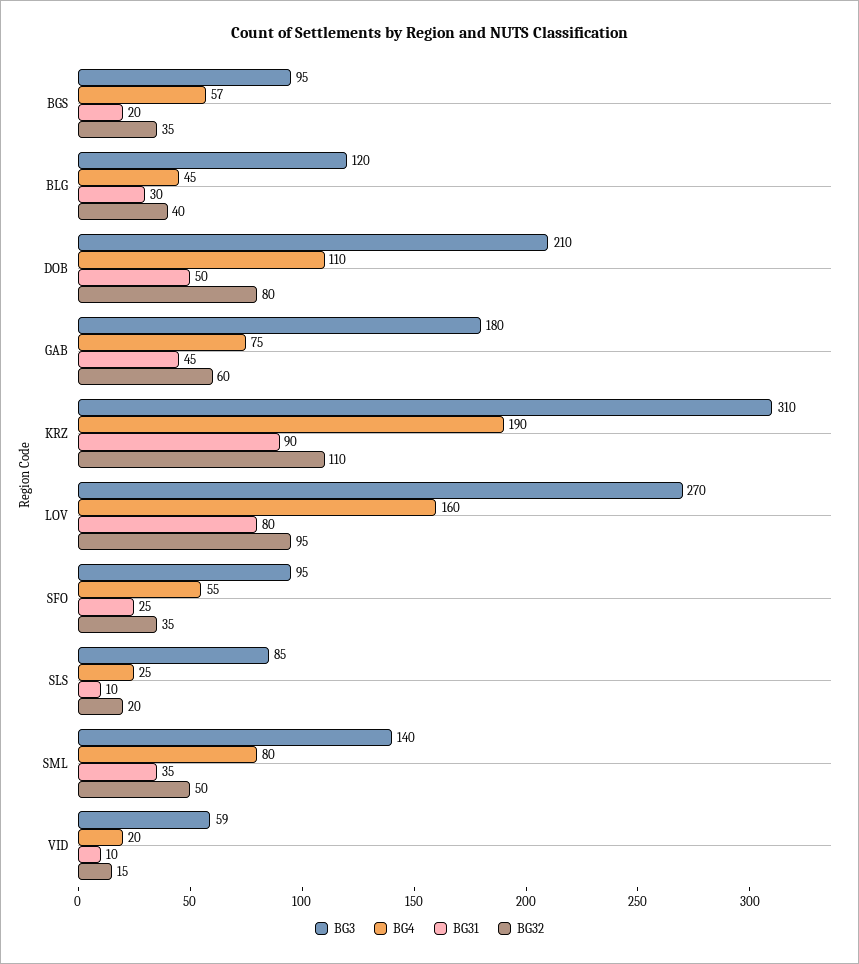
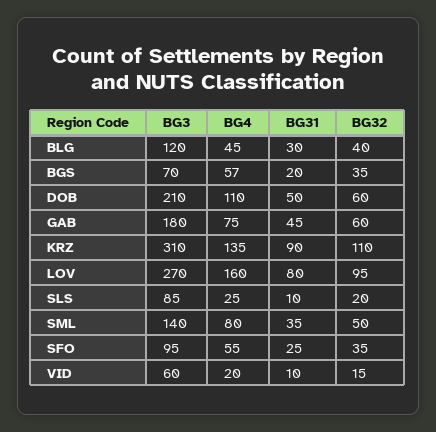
BG3, BGS: 95 -> 70
BG32, DOB: 80 -> 60
BG4, KRZ: 190 -> 135
BG3, VID: 59 -> 60

